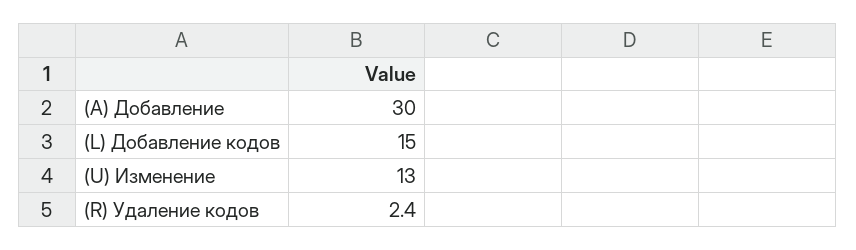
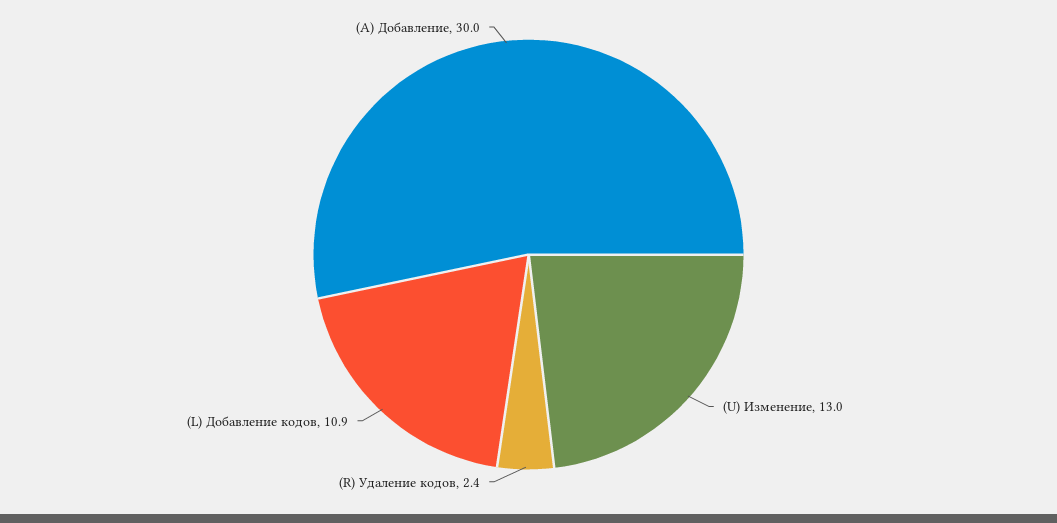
(L) Добавление кодов: 15 -> 10.9

